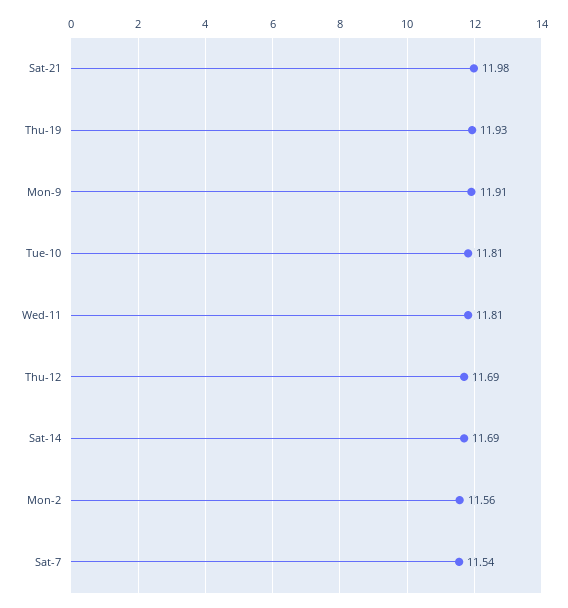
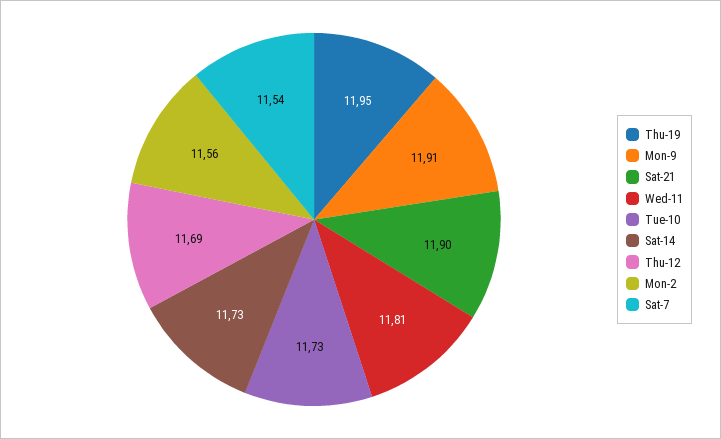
Sat-21: 11.98 -> 11.9
Thu-19: 11.93 -> 11.95
Tue-10: 11.81 -> 11.73
Sat-14: 11.69 -> 11.73

